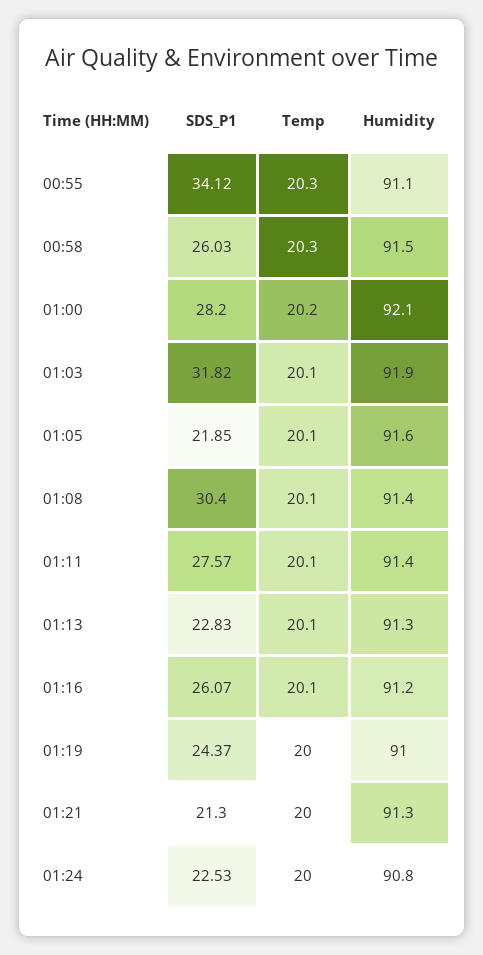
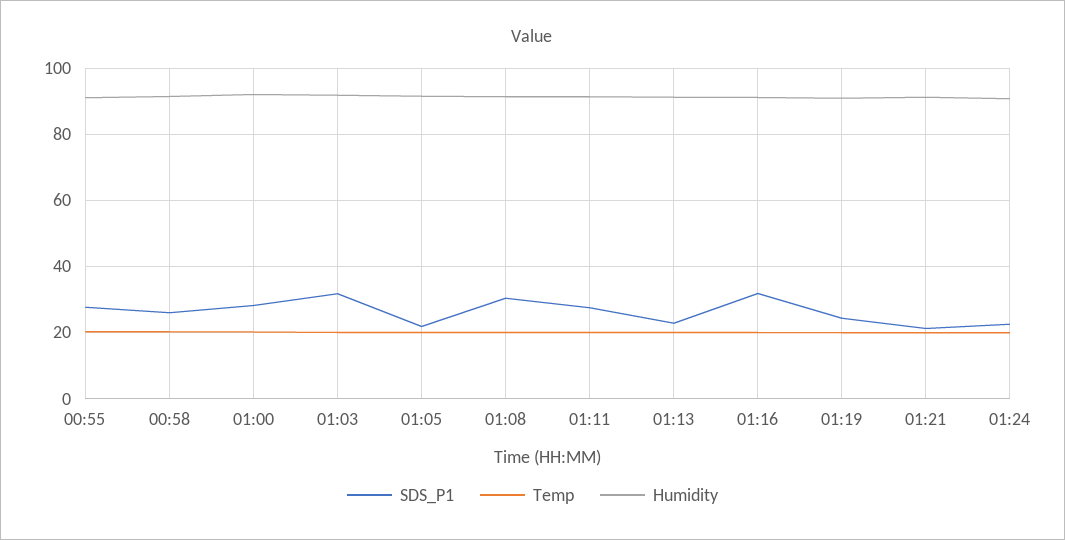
SDS_P1, 00:55: 34.12 -> 28
SDS_P1, 01:16: 26.07 -> 32

